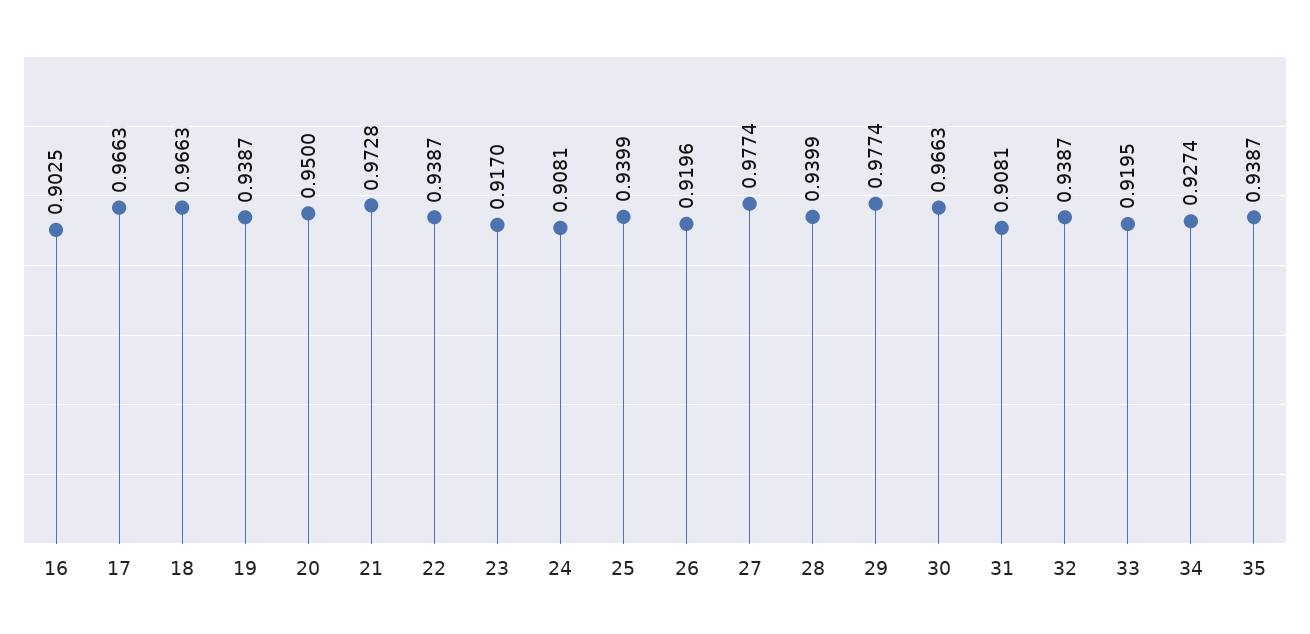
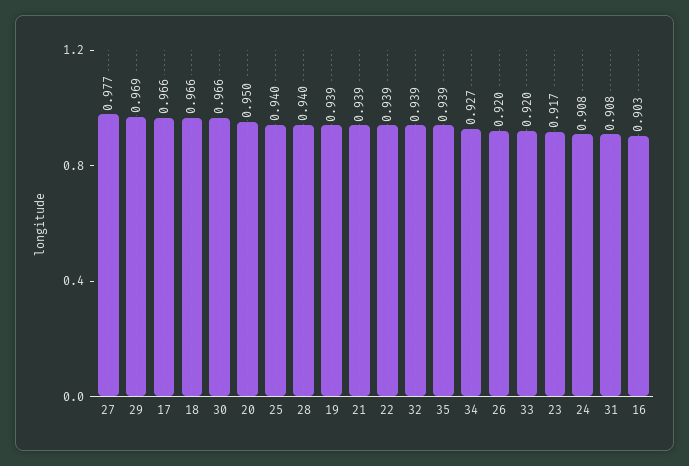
21: 0.9728 -> 0.939
29: 0.9774 -> 0.969

